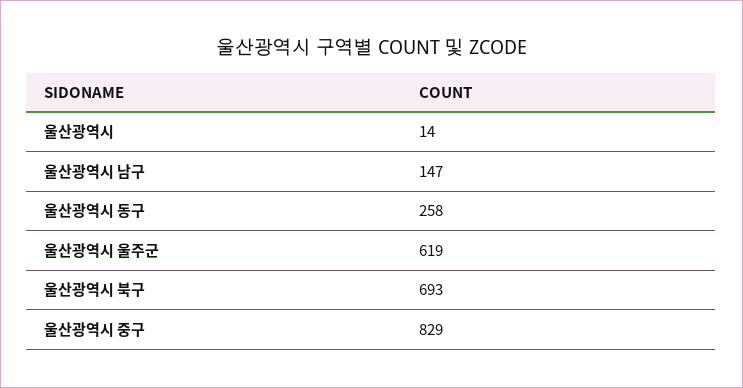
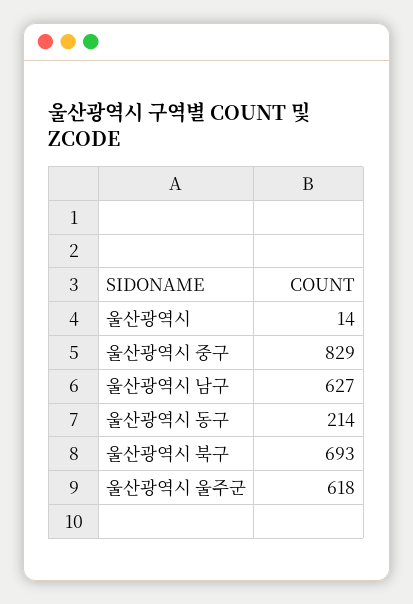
울산광역시 남구: 147 -> 627
울산광역시 동구: 258 -> 214
울산광역시 울주군: 619 -> 618

